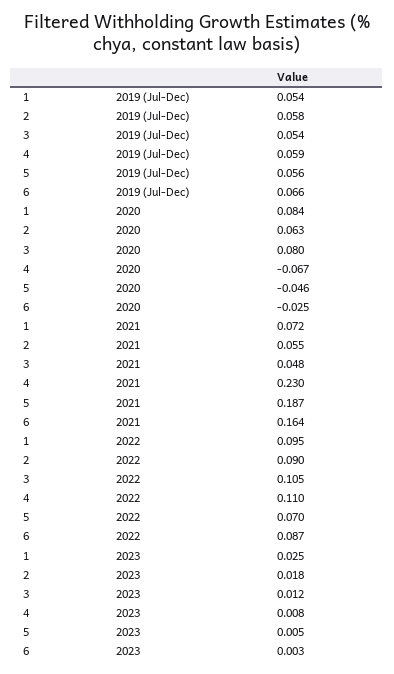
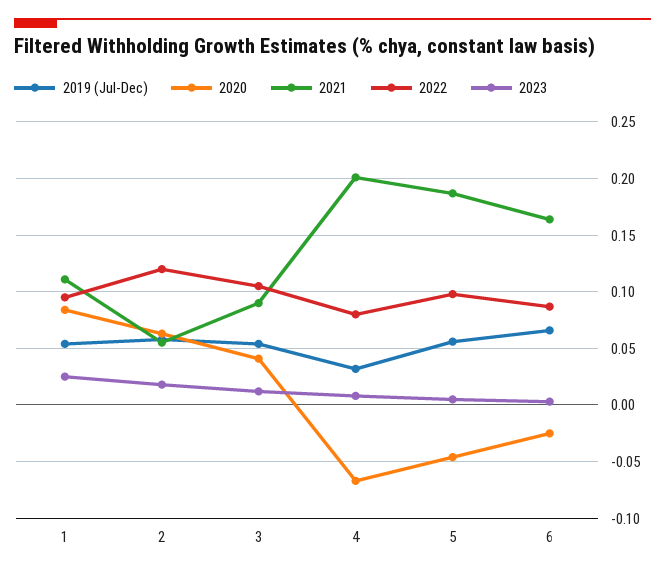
2019 (Jul-Dec), 4: 0.059 -> 0.03
2020, 3: 0.08 -> 0.04
2021, 1: 0.072 -> 0.11
2021, 3: 0.048 -> 0.09
2021, 4: 0.23 -> 0.2
2022, 2: 0.09 -> 0.12
2022, 4: 0.11 -> 0.08
2022, 5: 0.07 -> 0.1

